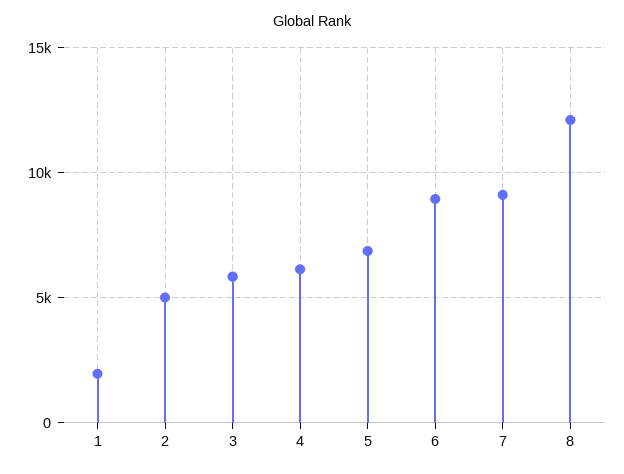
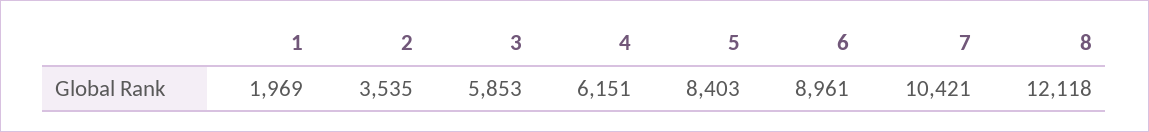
2: 5000 -> 3535
5: 7000 -> 8403
7: 9000 -> 10421

